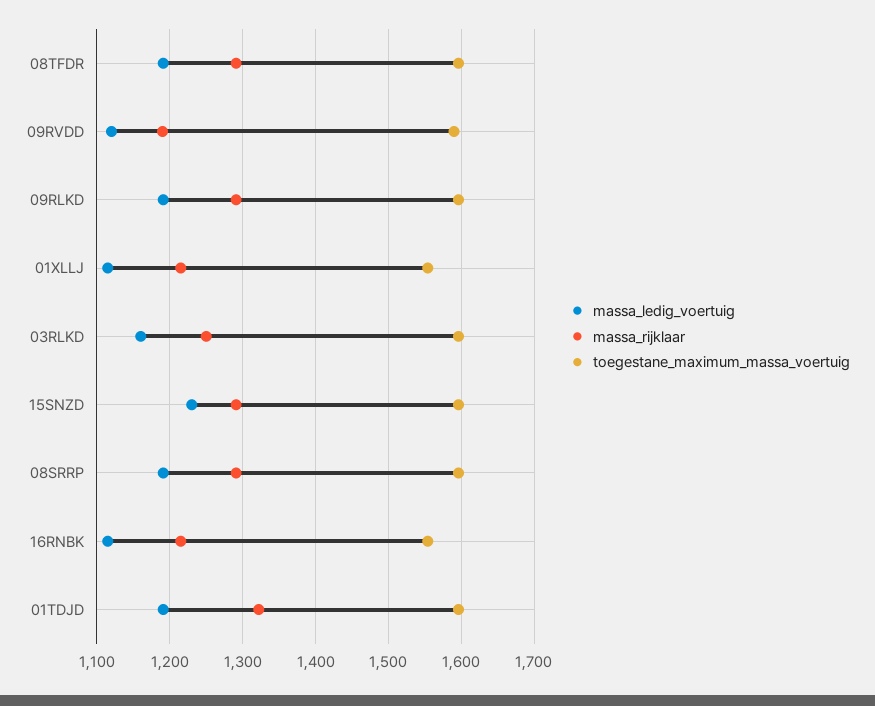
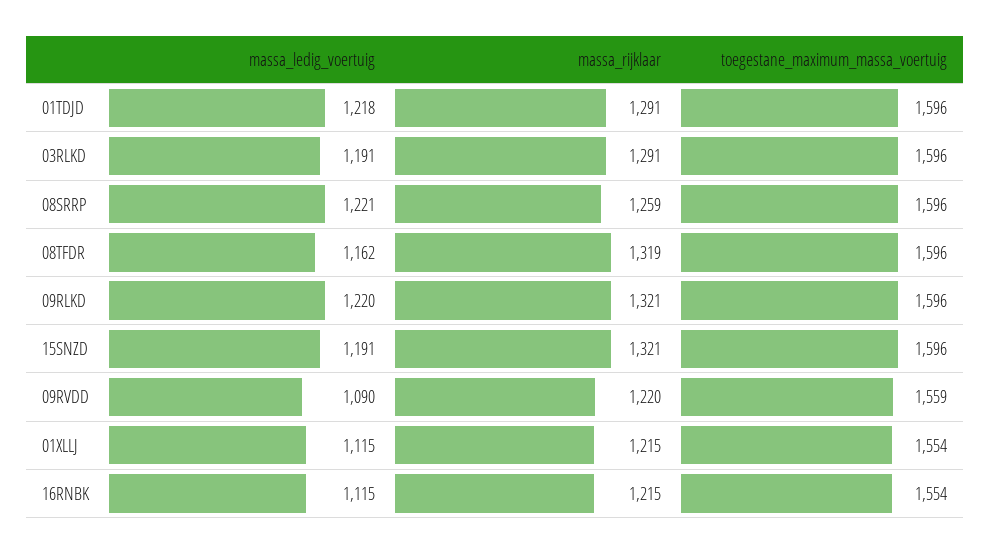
massa_ledig_voertuig, 08TFDR: 1190 -> 1162
massa_rijklaar, 08TFDR: 1290 -> 1319
massa_ledig_voertuig, 09RVDD: 1120 -> 1090
massa_rijklaar, 09RVDD: 1190 -> 1220
toegestane_maximum_massa_voertuig, 09RVDD: 1590 -> 1559
massa_ledig_voertuig, 09RLKD: 1190 -> 1220
massa_rijklaar, 09RLKD: 1290 -> 1321
massa_ledig_voertuig, 03RLKD: 1160 -> 1191
massa_rijklaar, 03RLKD: 1250 -> 1291
massa_ledig_voertuig, 15SNZD: 1230 -> 1191
massa_rijklaar, 15SNZD: 1290 -> 1321
massa_ledig_voertuig, 08SRRP: 1190 -> 1221
massa_rijklaar, 08SRRP: 1290 -> 1259
massa_ledig_voertuig, 01TDJD: 1190 -> 1218
massa_rijklaar, 01TDJD: 1320 -> 1291

